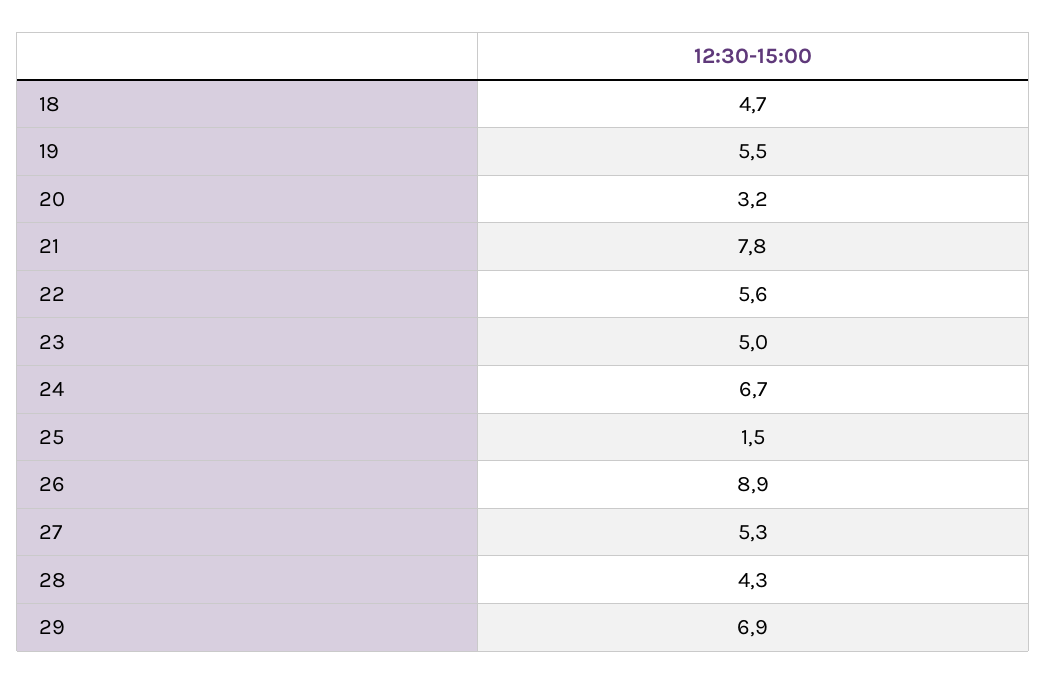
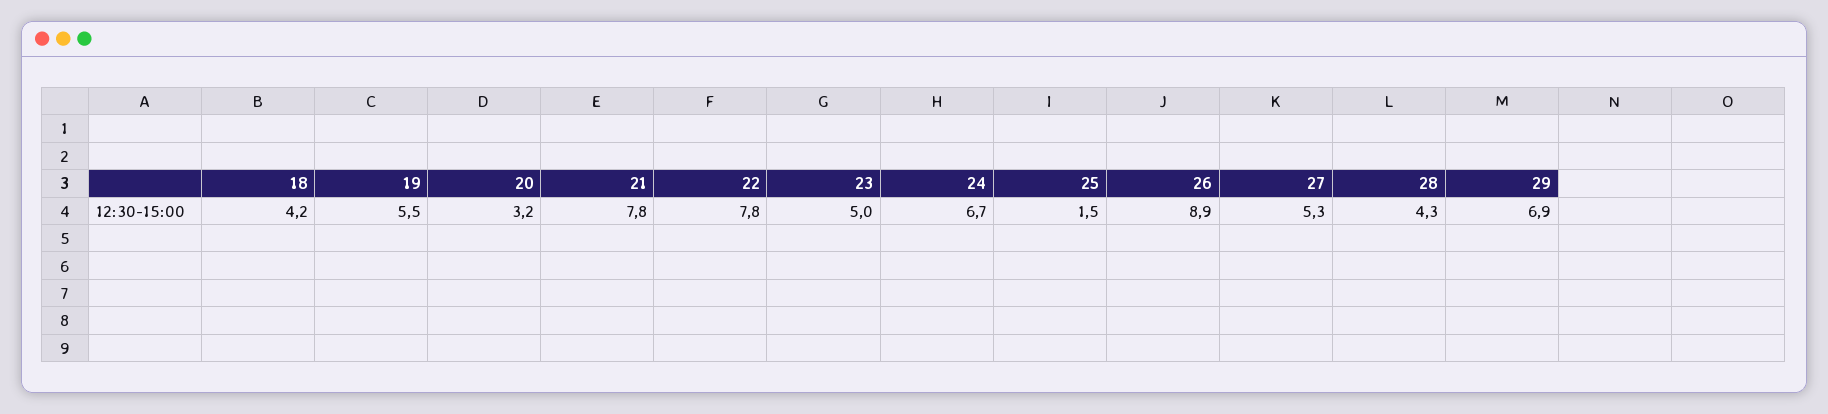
18: 4.7 -> 4.2
22: 5.6 -> 7.8

